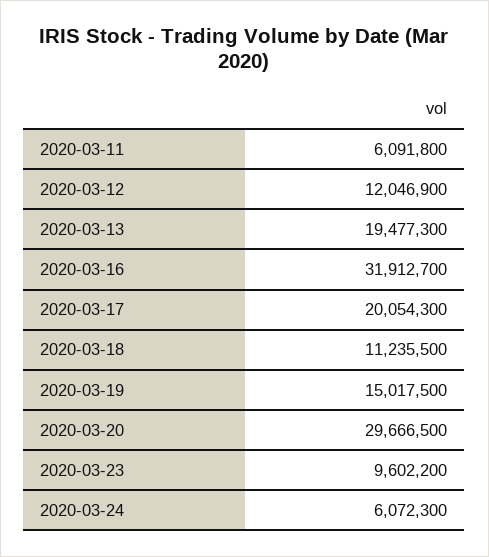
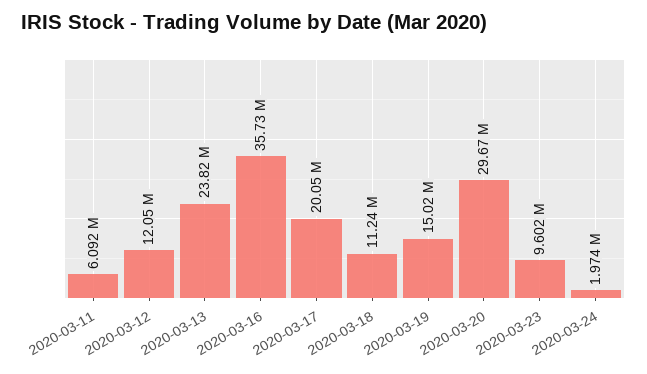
2020-03-13: 19477300 -> 23820000
2020-03-16: 31912700 -> 35730000
2020-03-24: 6072300 -> 1974000

